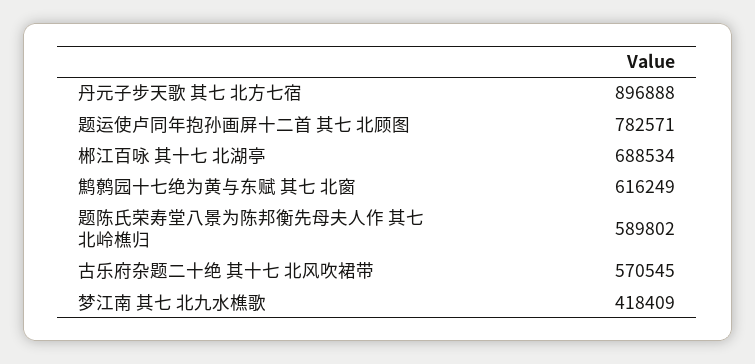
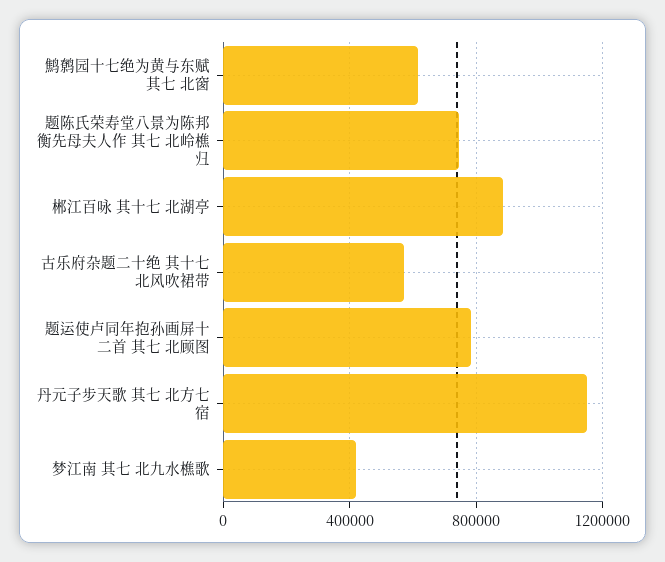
丹元子步天歌 其七 北方七宿: 896888 -> 1150000
郴江百咏 其十七 北湖亭: 688534 -> 900000
题陈氏荣寿堂八景为陈邦衡先母夫人作 其七 北岭樵归: 589802 -> 750000

